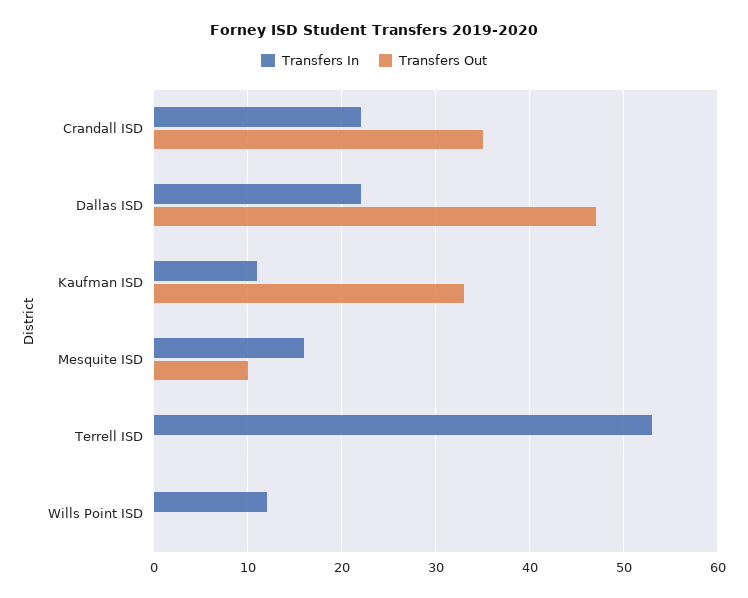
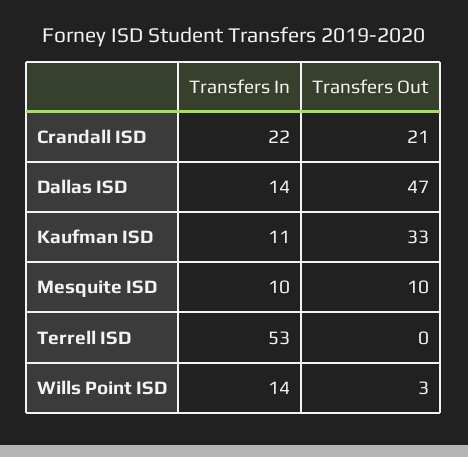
Transfers Out, Crandall ISD: 35 -> 21
Transfers In, Dallas ISD: 22 -> 14
Transfers In, Mesquite ISD: 16 -> 10
Transfers In, Wills Point ISD: 12 -> 14
Transfers Out, Wills Point ISD: 0 -> 3

